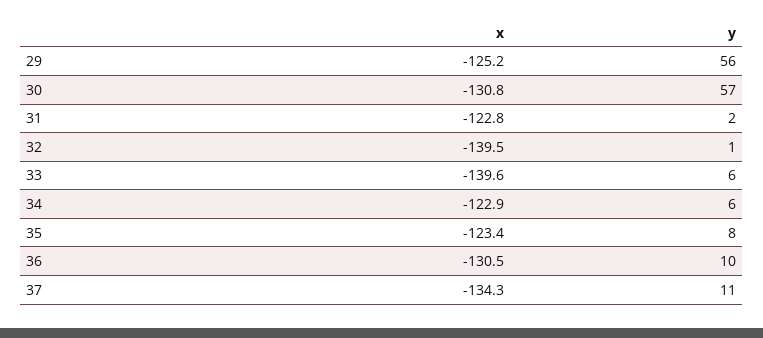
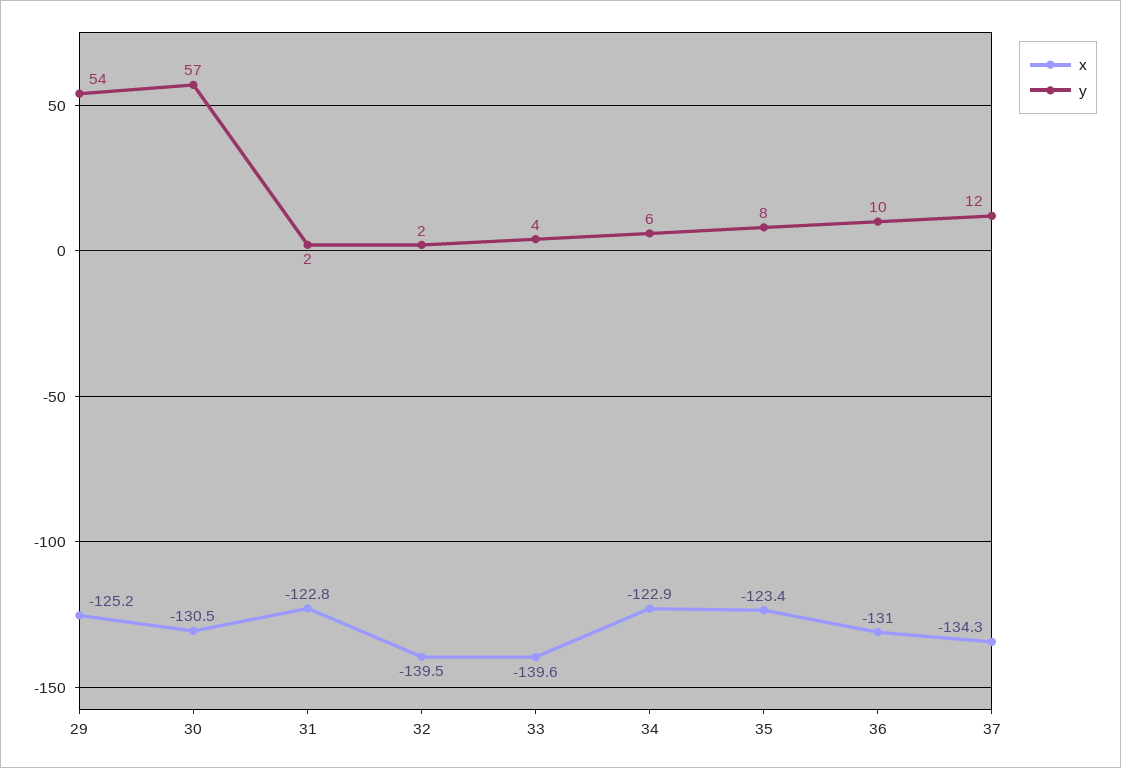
y, 29: 56 -> 54
x, 30: -130.8 -> -130.5
y, 32: 1 -> 2
y, 33: 6 -> 4
x, 36: -130.5 -> -131
y, 37: 11 -> 12

